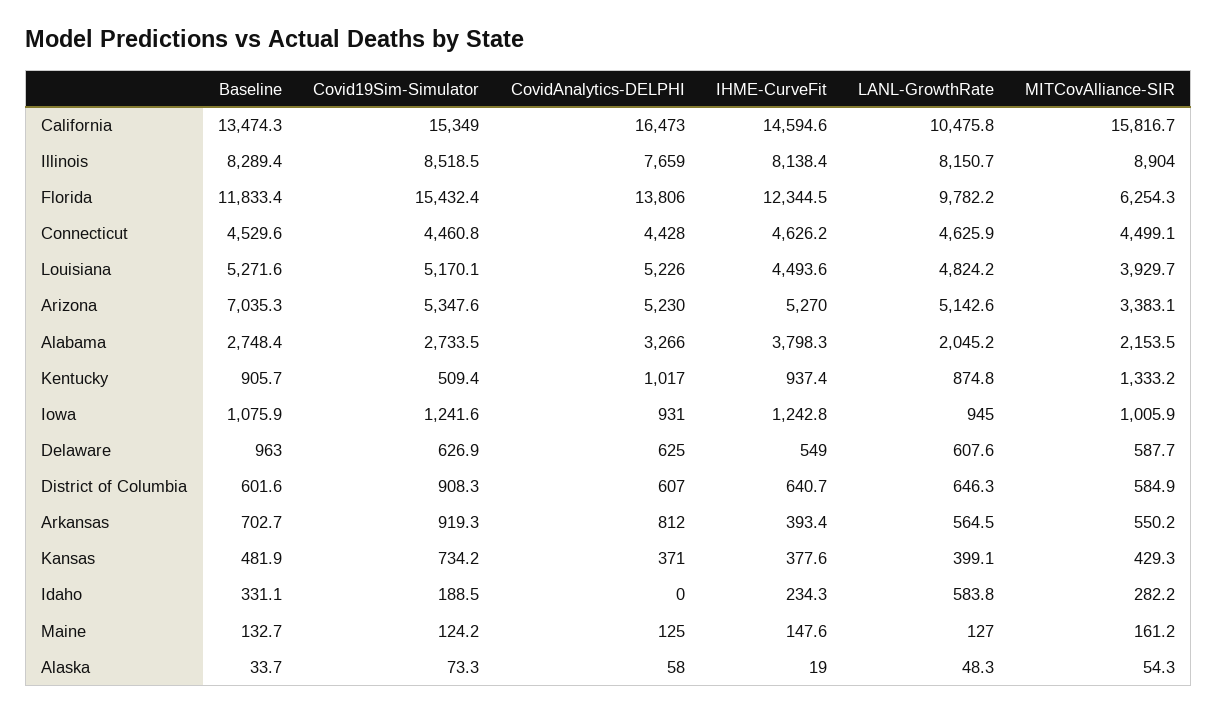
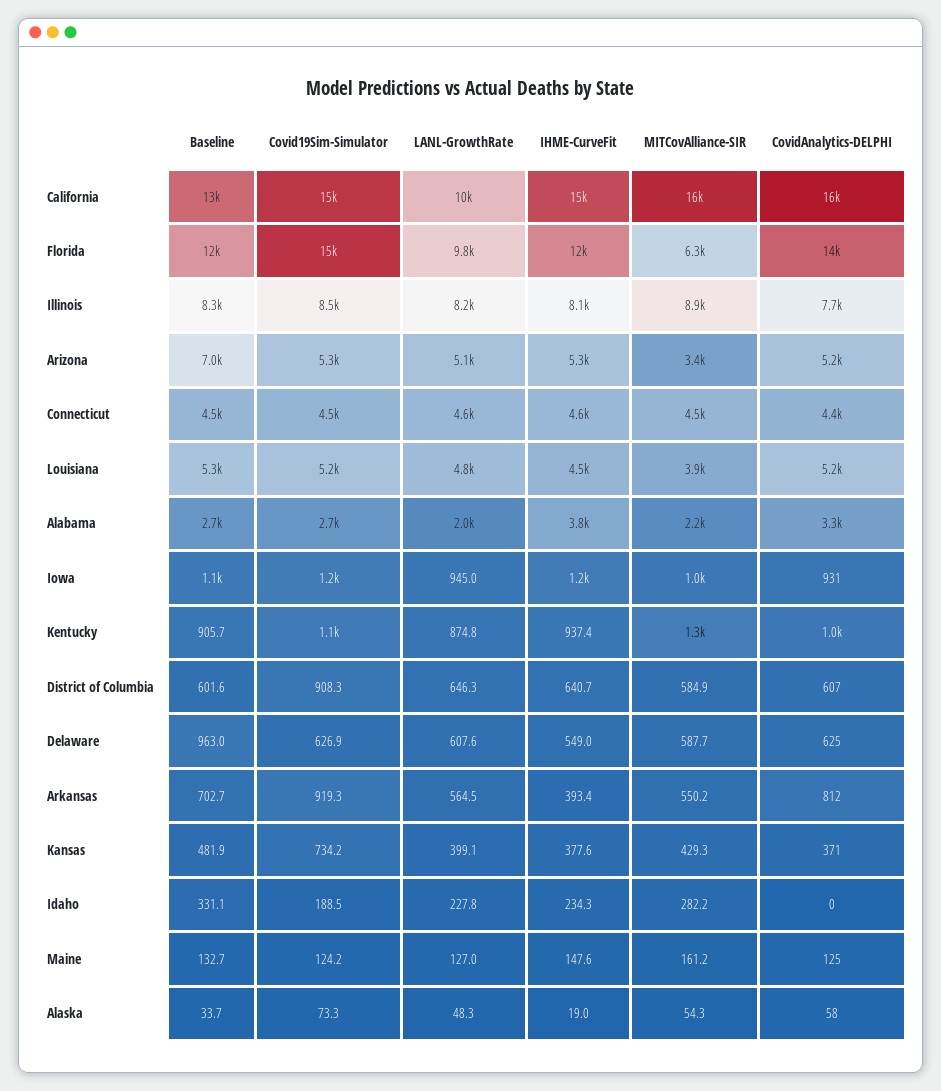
Covid19Sim-Simulator, Kentucky: 509.4 -> 1100
LANL-GrowthRate, Idaho: 583.8 -> 227.8

